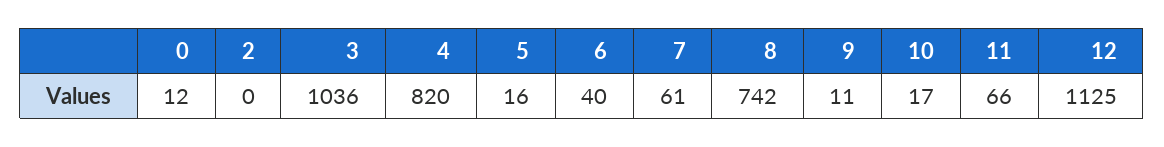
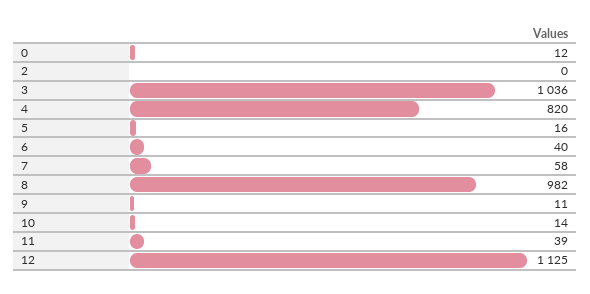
7: 61 -> 58
8: 742 -> 982
10: 17 -> 14
11: 66 -> 39

